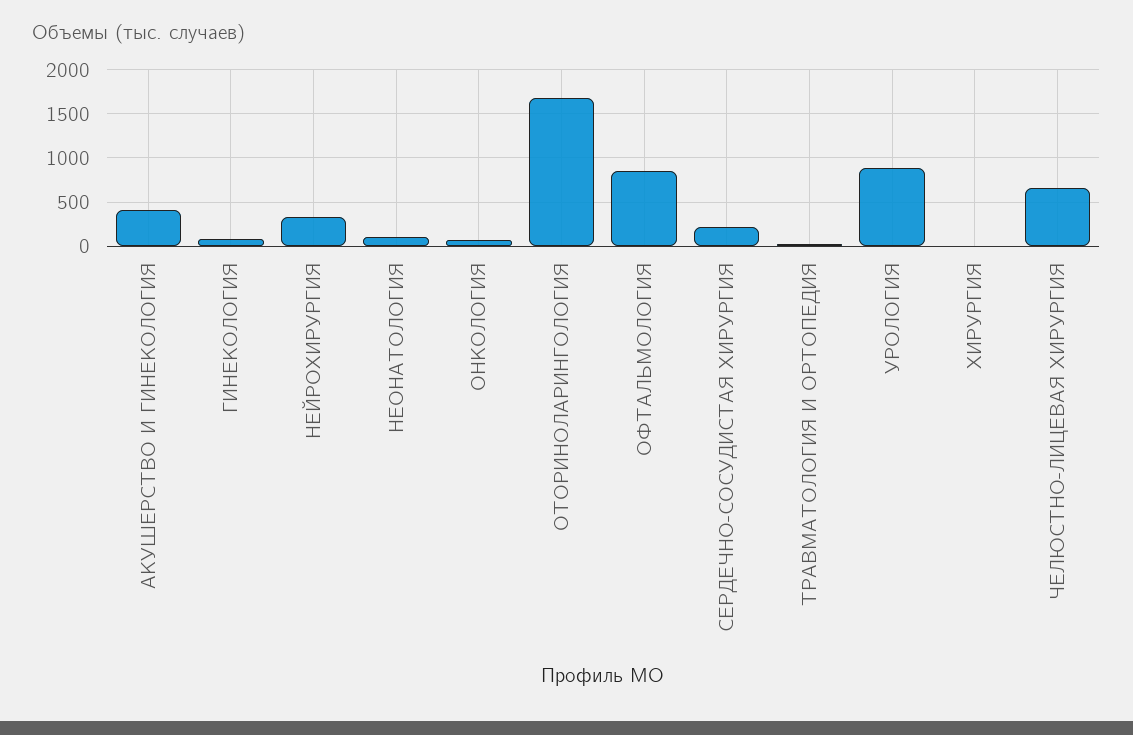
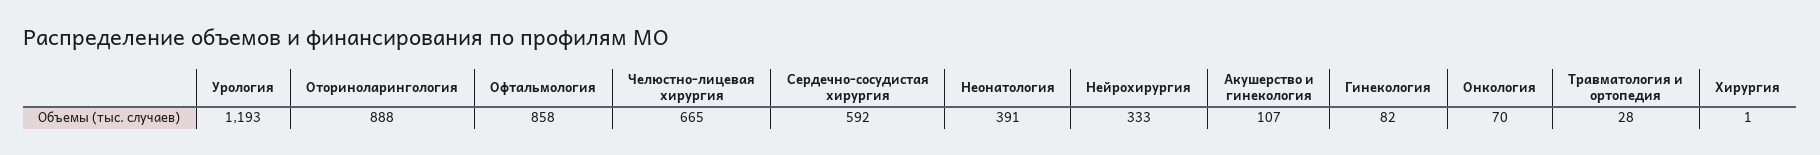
АКУШЕРСТВО И ГИНЕКОЛОГИЯ: 400 -> 107
НЕОНАТОЛОГИЯ: 100 -> 391
ОТОРИНОЛАРИНГОЛОГИЯ: 1700 -> 888
СЕРДЕЧНО-СОСУДИСТАЯ ХИРУРГИЯ: 200 -> 592
УРОЛОГИЯ: 900 -> 1193

